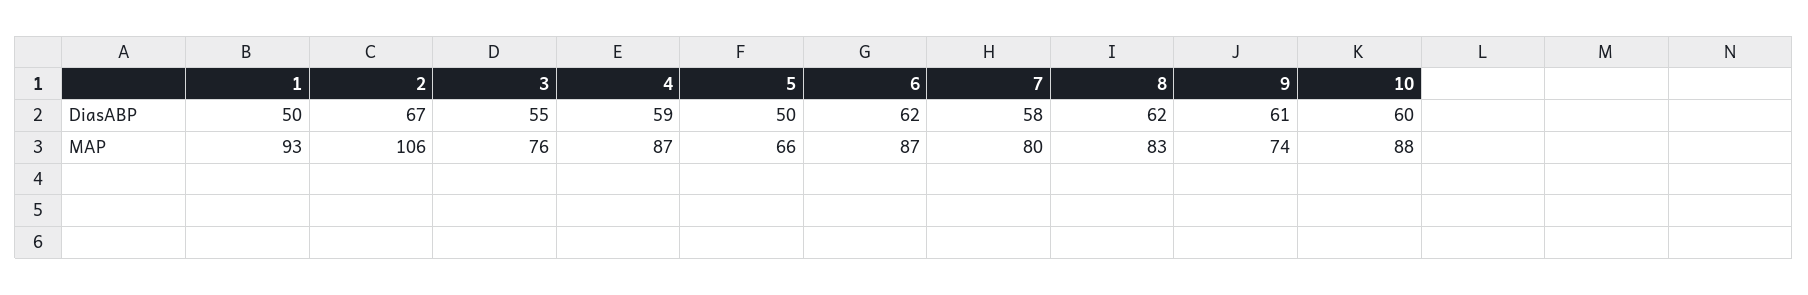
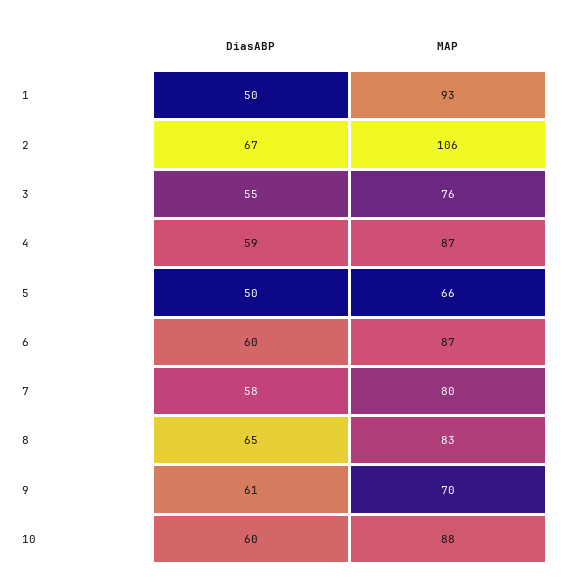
6, DiasABP: 62 -> 60
8, DiasABP: 62 -> 65
9, MAP: 74 -> 70

